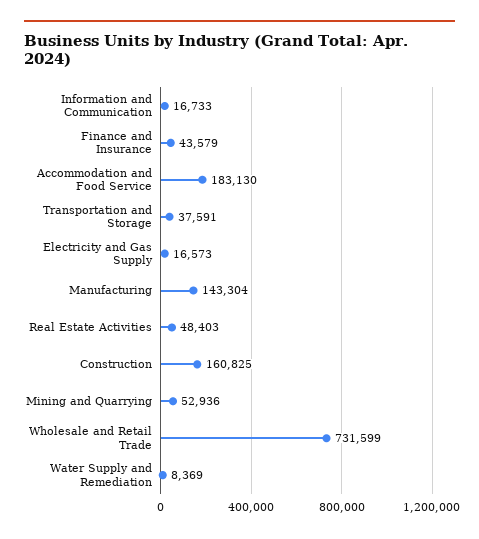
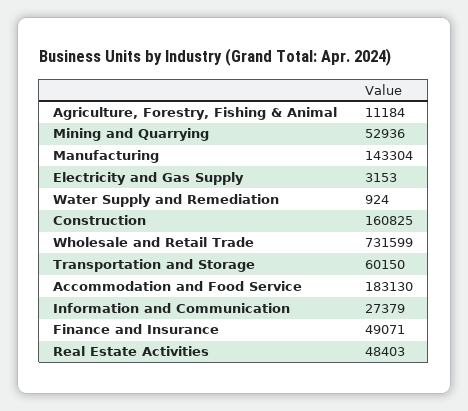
Information and Communication: 16733 -> 27379
Finance and Insurance: 43579 -> 49071
Transportation and Storage: 37591 -> 60150
Electricity and Gas Supply: 16573 -> 3153
Water Supply and Remediation: 8369 -> 924
Agriculture, Forestry, Fishing & Animal: none -> 11184

